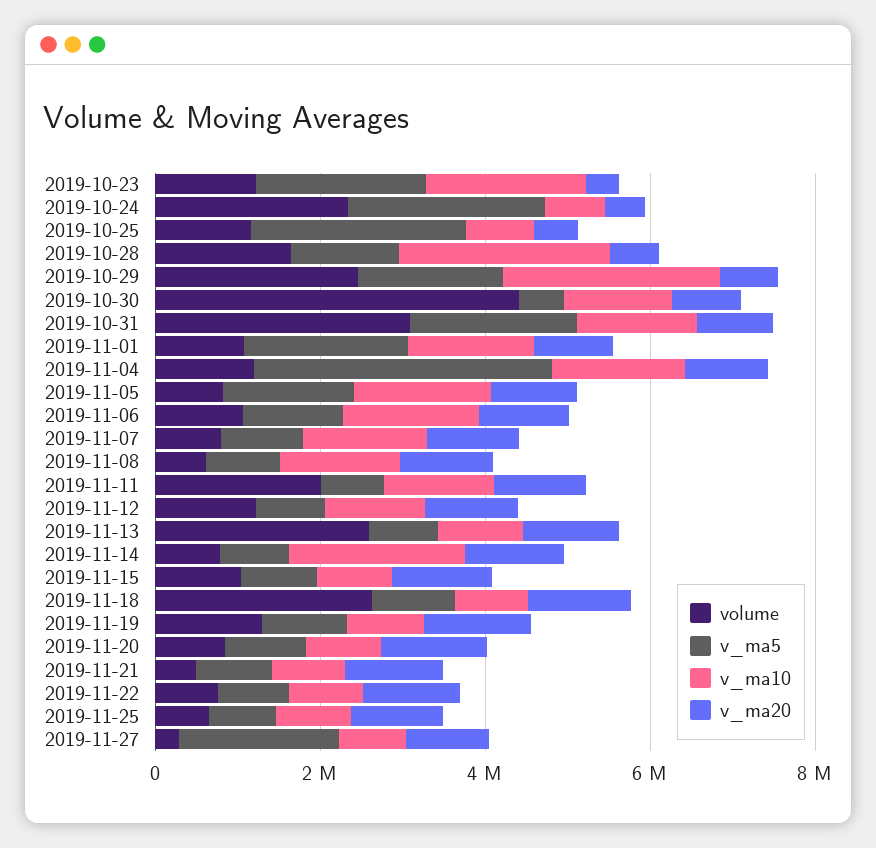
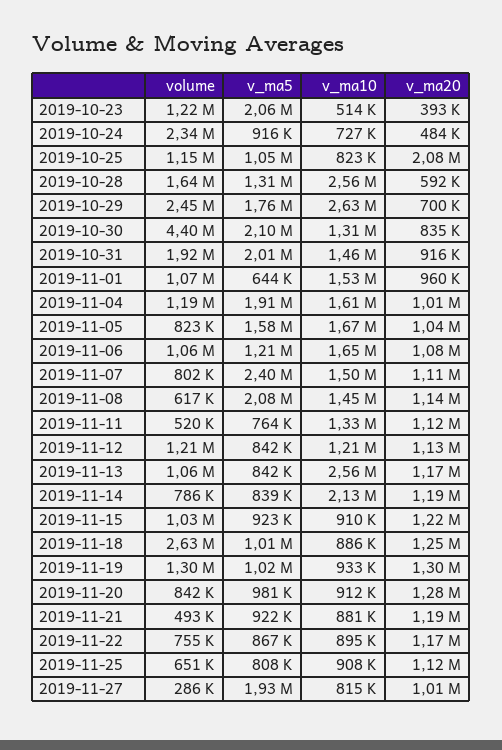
v_ma10, 2019-10-23: 2000000 -> 514000
v_ma5, 2019-10-24: 2500000 -> 916000
v_ma5, 2019-10-25: 2500000 -> 1050000
v_ma20, 2019-10-25: 500000 -> 2080000
v_ma5, 2019-10-30: 500000 -> 2100000
volume, 2019-10-31: 3000000 -> 1920000
v_ma5, 2019-11-01: 2000000 -> 644000
v_ma5, 2019-11-04: 3500000 -> 1910000
v_ma5, 2019-11-07: 1000000 -> 2400000
v_ma5, 2019-11-08: 1000000 -> 2080000
volume, 2019-11-11: 2000000 -> 520000
volume, 2019-11-13: 2500000 -> 1060000
v_ma10, 2019-11-13: 1000000 -> 2560000

